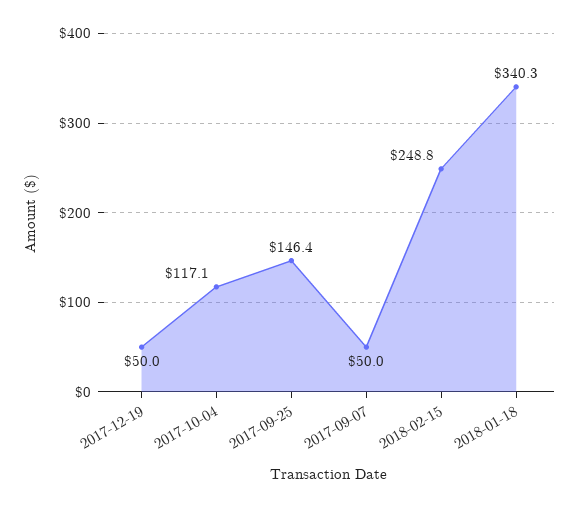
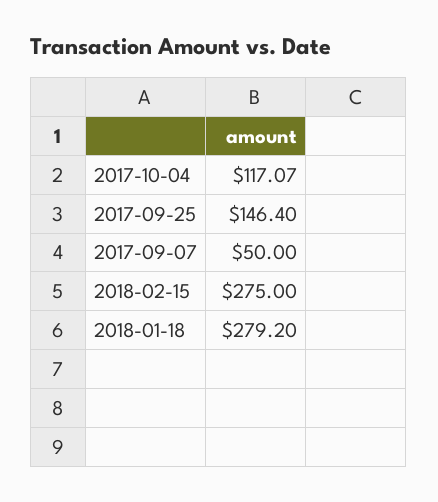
2017-12-19: 50 -> none
2018-02-15: 248.8 -> 275
2018-01-18: 340.3 -> 279.2

